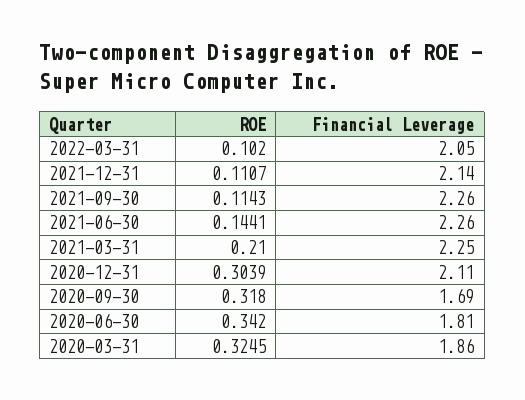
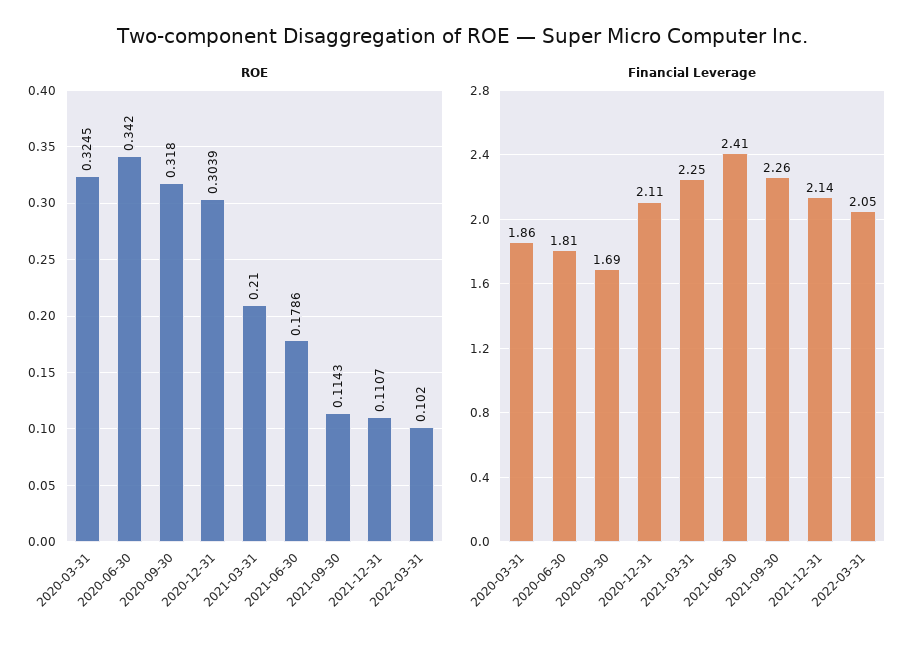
ROE, 2021-06-30: 0.1441 -> 0.1786
Financial Leverage, 2021-06-30: 2.26 -> 2.41

